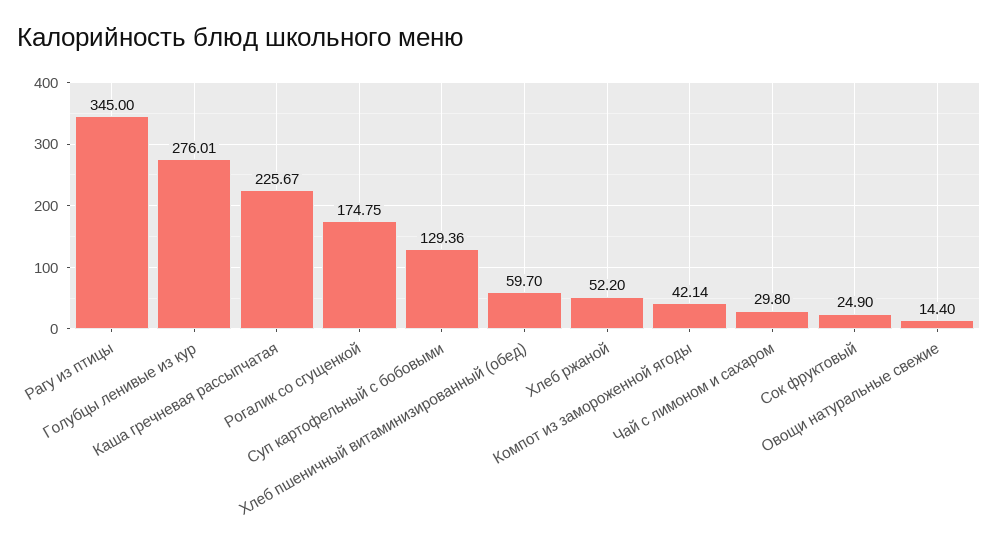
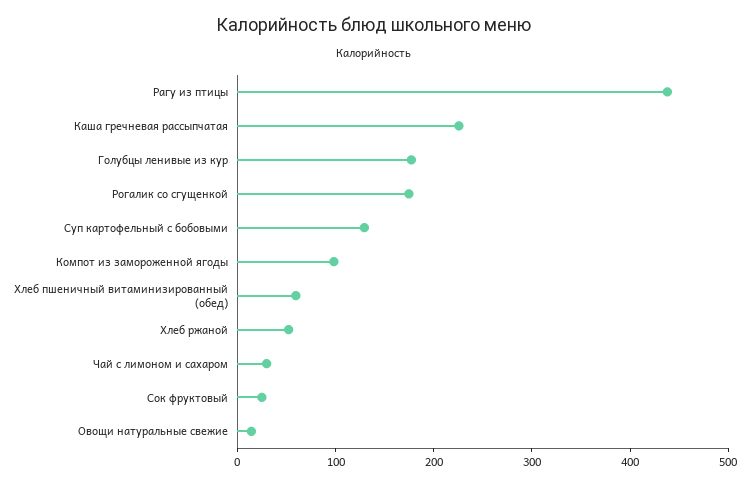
Рагу из птицы: 345 -> 440
Голубцы ленивые из кур: 276.01 -> 180
Компот из замороженной ягоды: 42.14 -> 100

